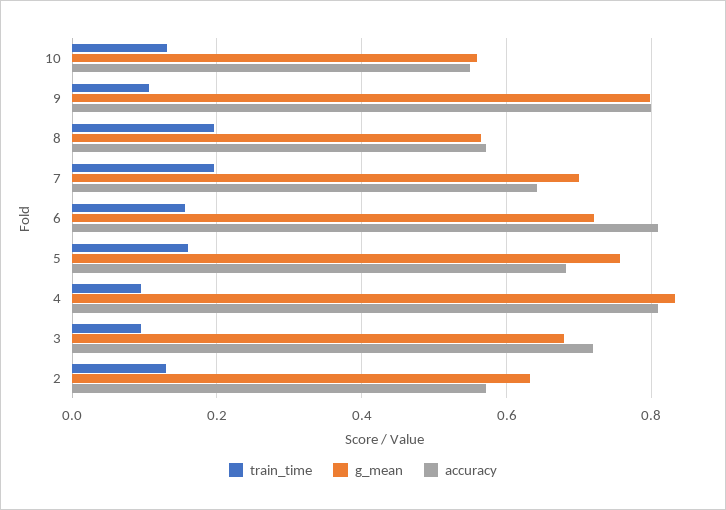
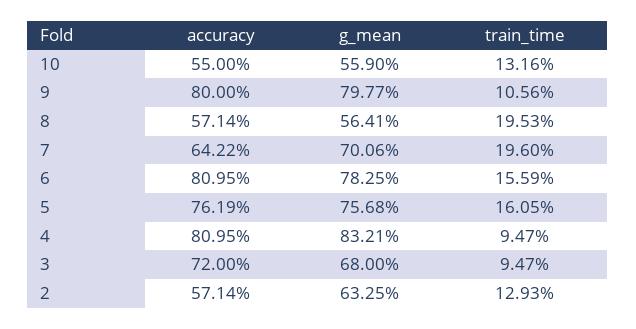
g_mean, 6: 0.72 -> 0.7825
accuracy, 5: 0.68 -> 0.7619

